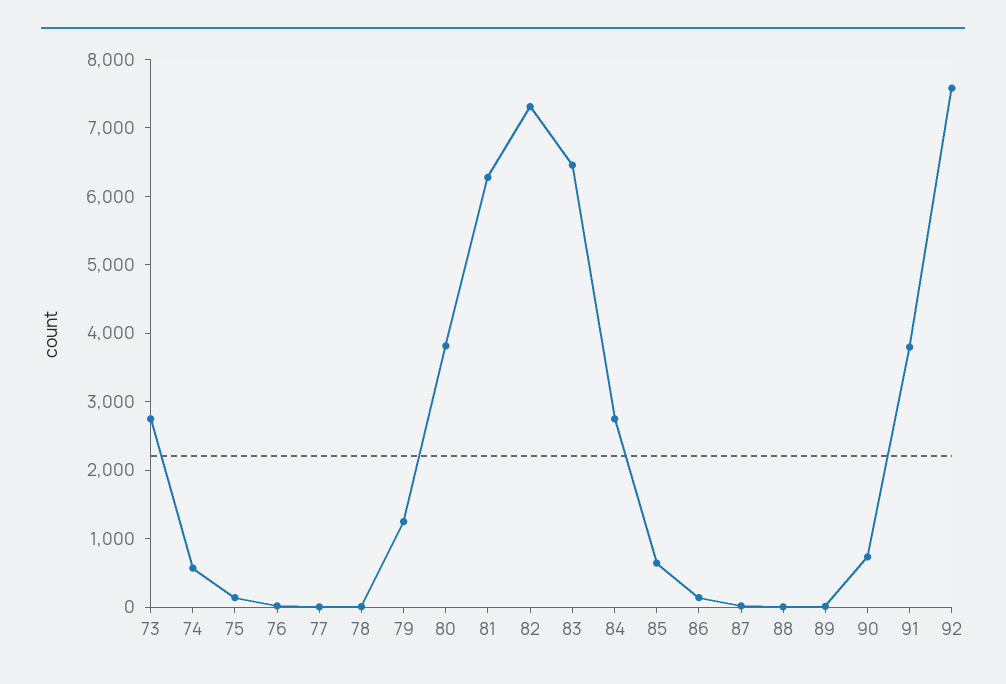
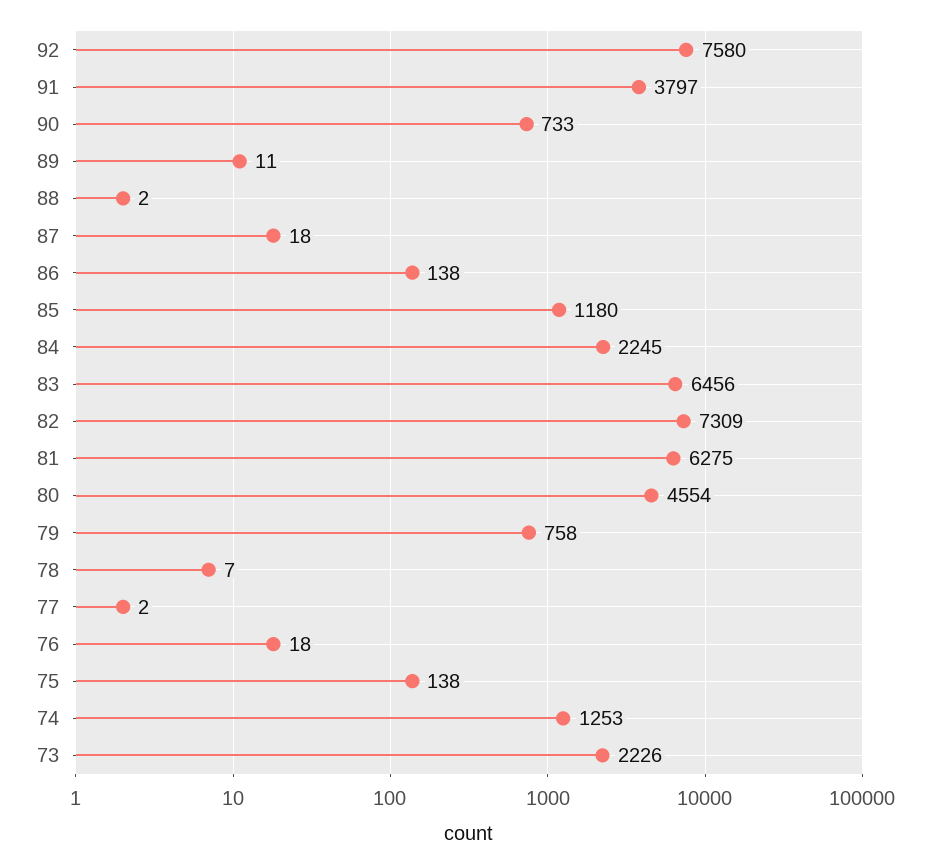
73: 2800 -> 2226
74: 600 -> 1253
79: 1200 -> 758
80: 3800 -> 4554
84: 2800 -> 2245
85: 600 -> 1180

